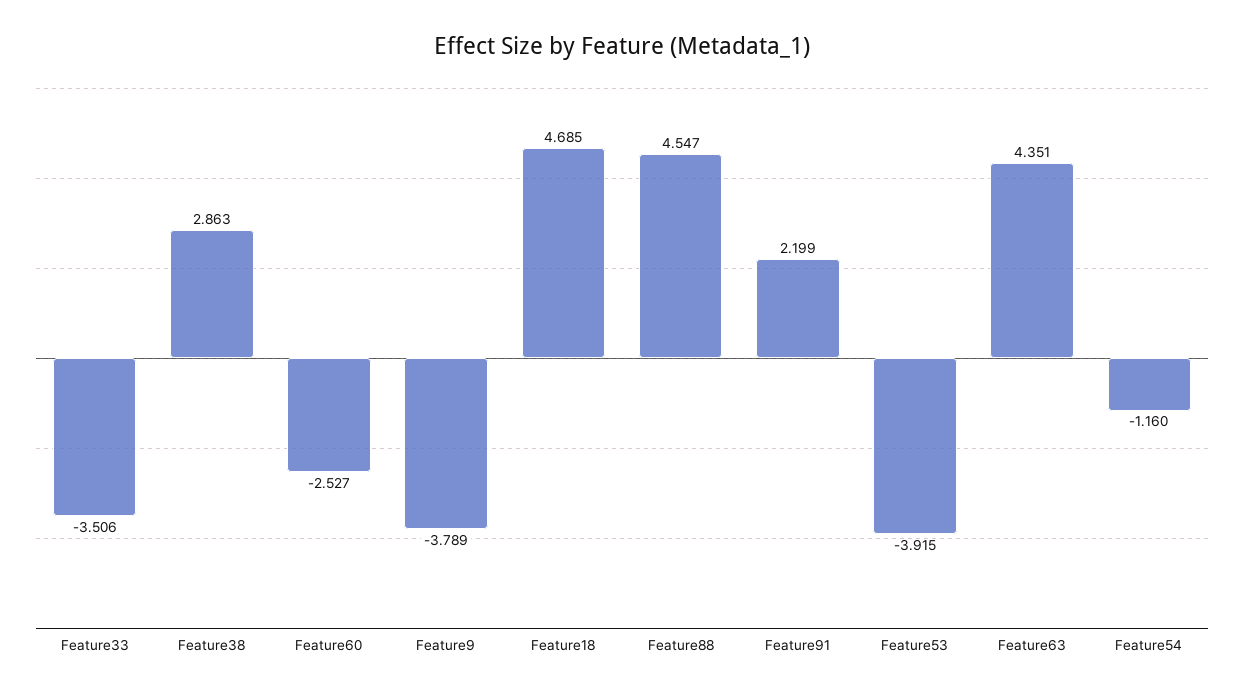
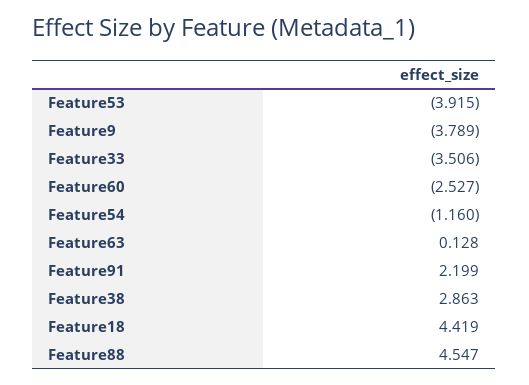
Feature18: 4.685 -> 4.419
Feature63: 4.351 -> 0.128

